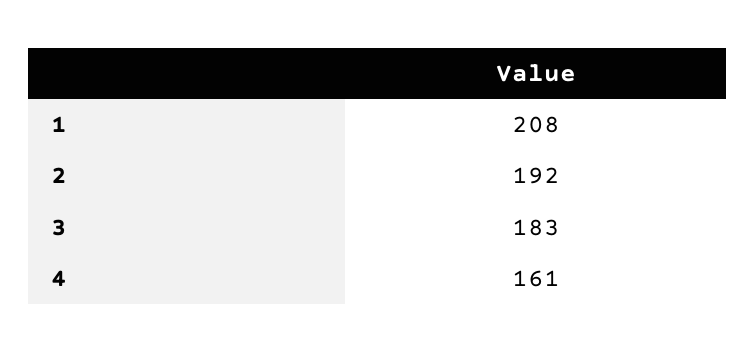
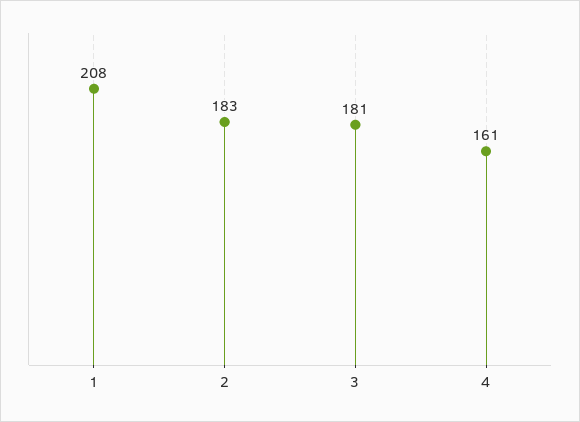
2: 192 -> 183
3: 183 -> 181

